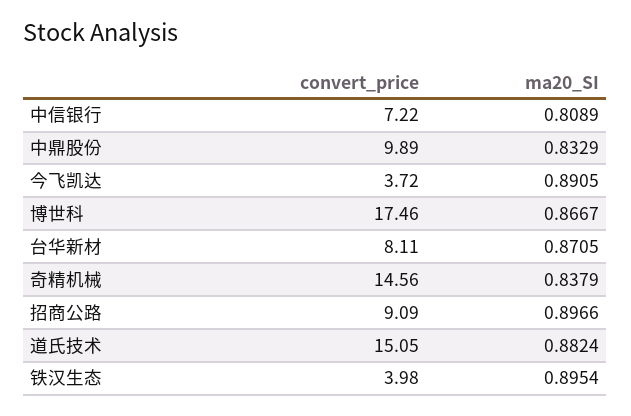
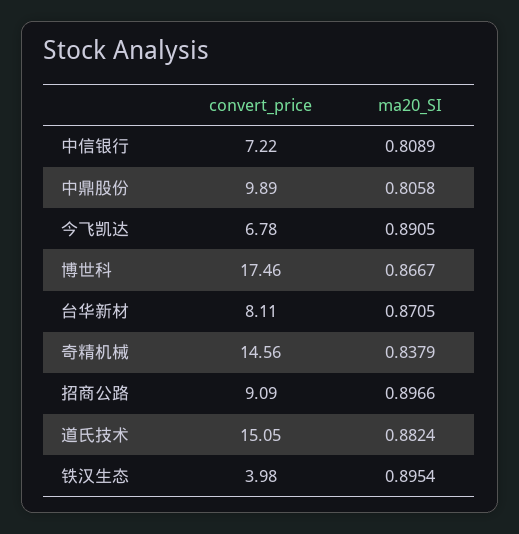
ma20_SI, 中鼎股份: 0.8329 -> 0.8058
convert_price, 今飞凯达: 3.72 -> 6.78

